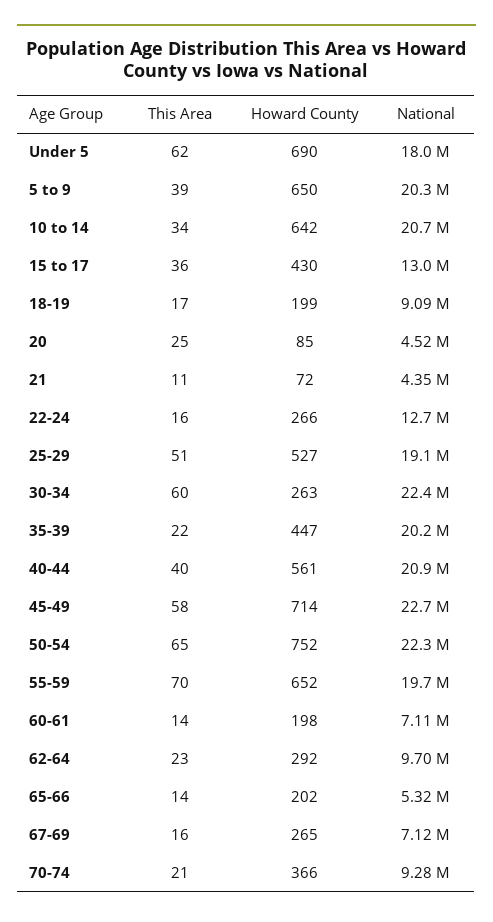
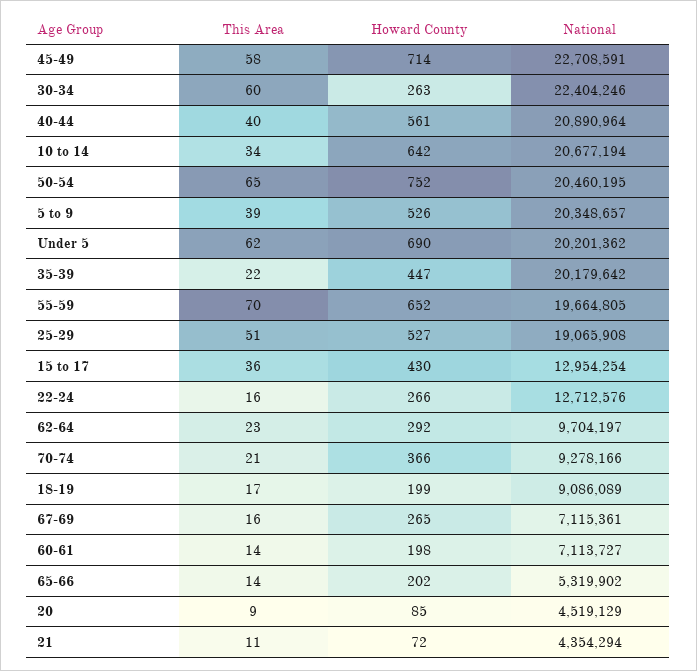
National, Under 5: 18000000 -> 20201362
Howard County, 5 to 9: 650 -> 526
This Area, 20: 25 -> 9
National, 50-54: 22300000 -> 20460195

